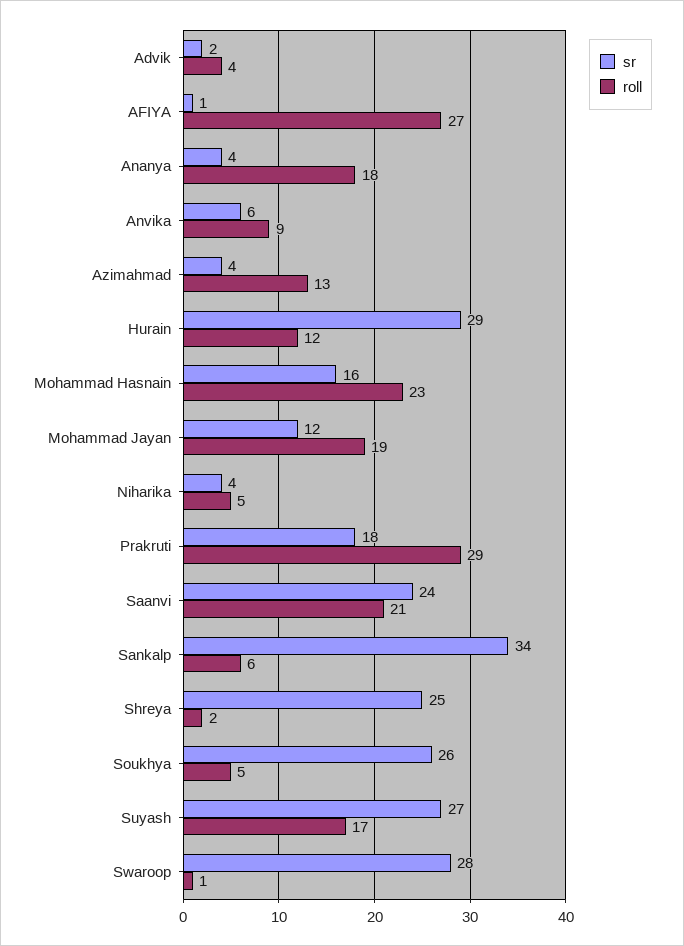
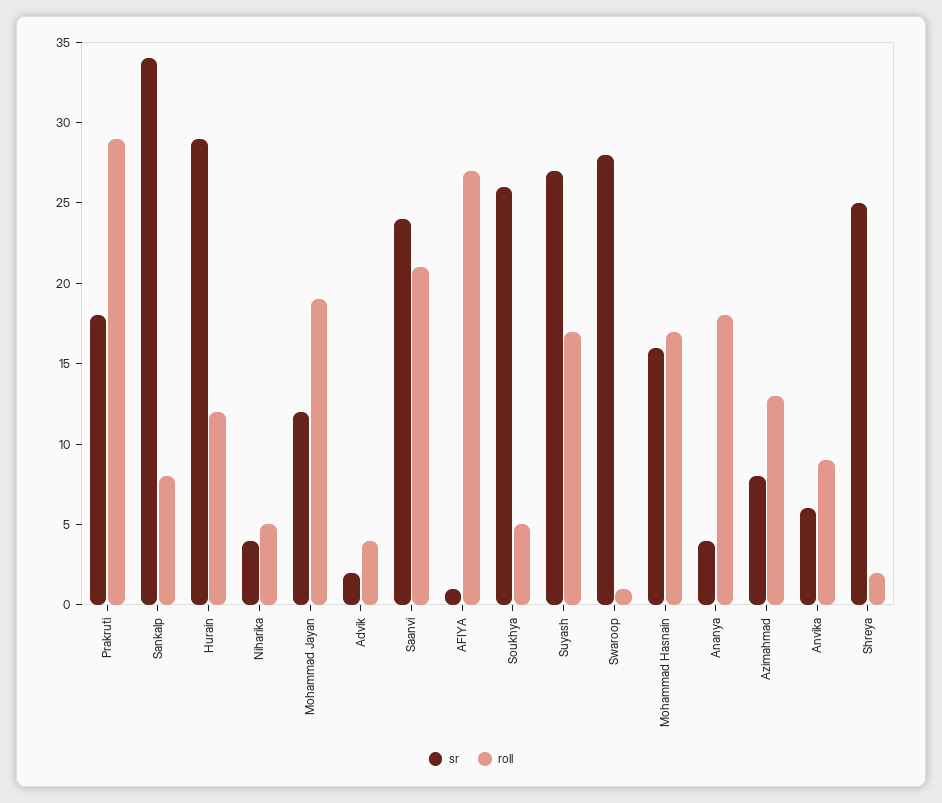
sr, Azimahmad: 4 -> 8
roll, Mohammad Hasnain: 23 -> 17
roll, Sankalp: 6 -> 8

